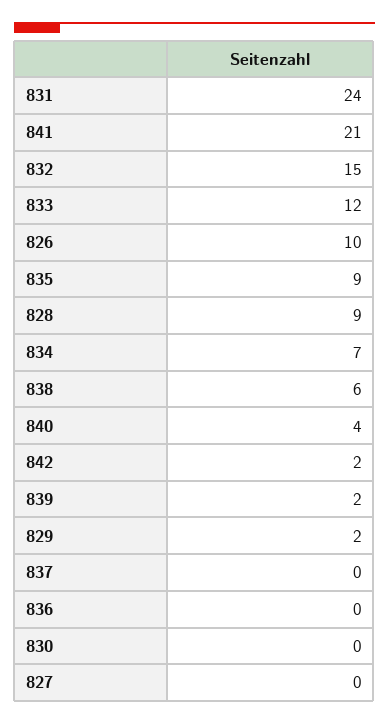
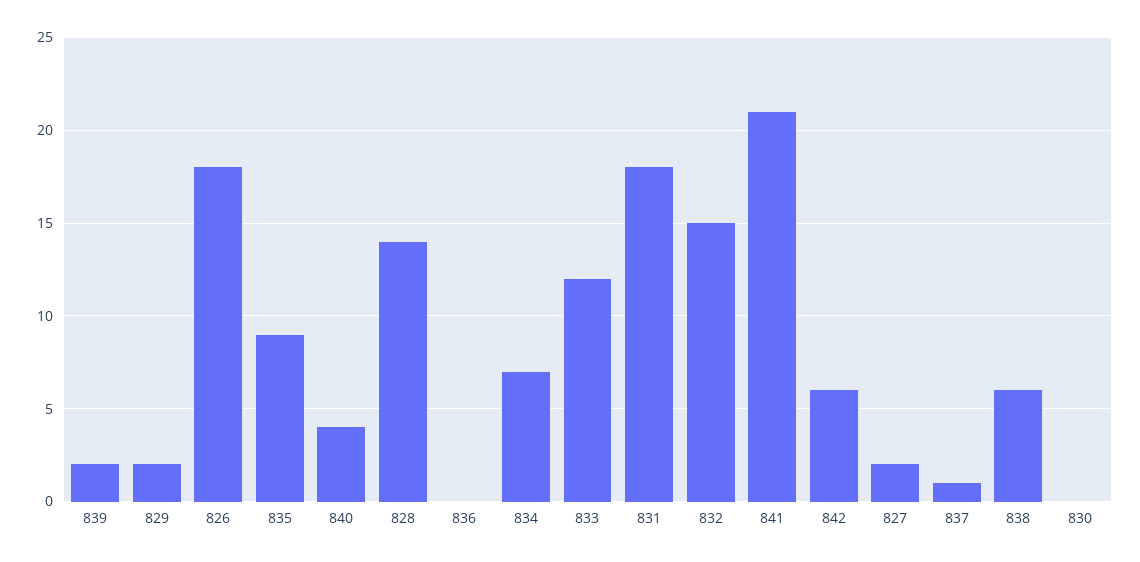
831: 24 -> 18
826: 10 -> 18
828: 9 -> 14
842: 2 -> 6
837: 0 -> 1
827: 0 -> 2

